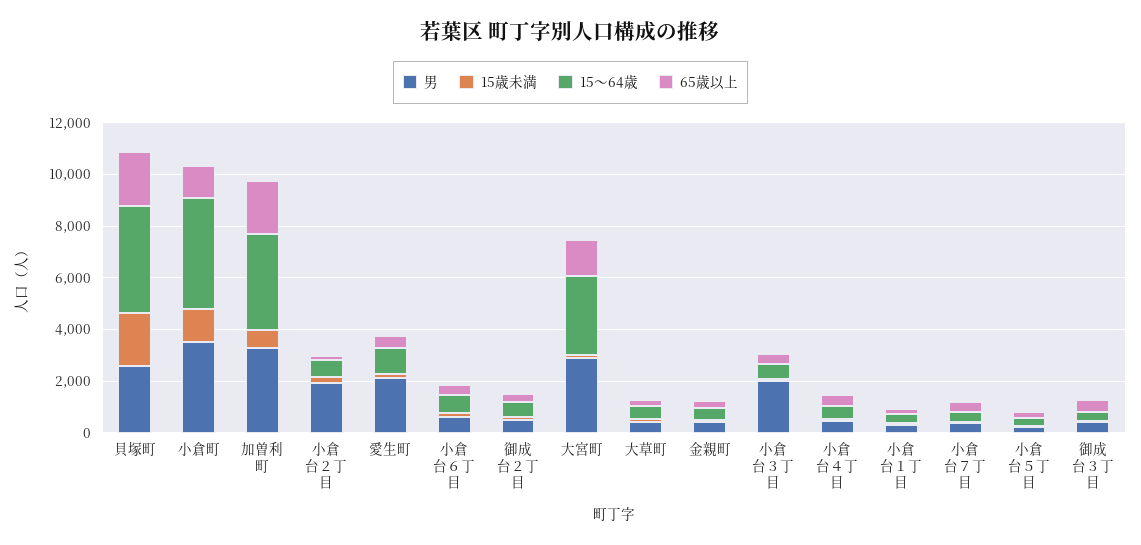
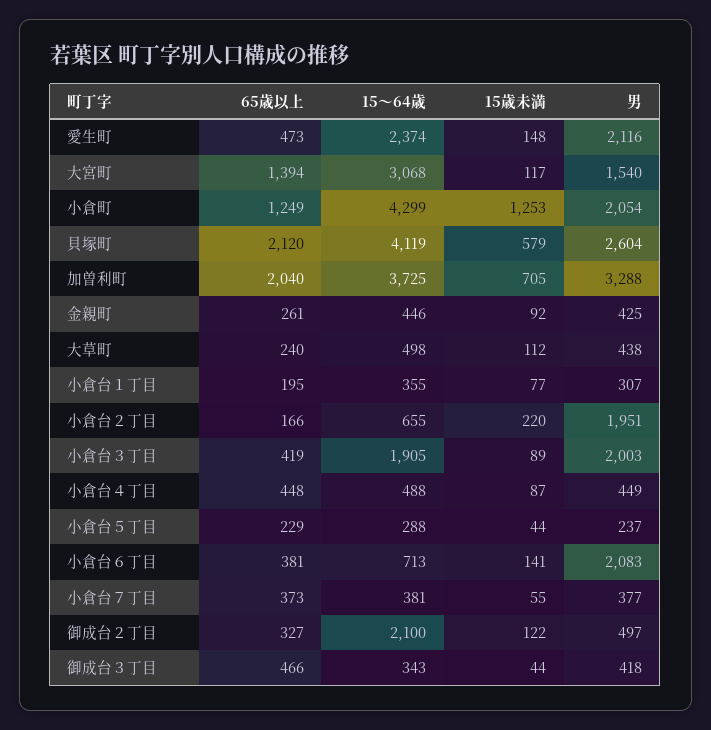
15歳未満, 貝塚町: 2000 -> 579
男, 小倉町: 3500 -> 2054
15～64歳, 愛生町: 1000 -> 2374
男, 小倉台６丁目: 500 -> 2083
15～64歳, 御成台２丁目: 500 -> 2100
男, 大宮町: 3000 -> 1540
15～64歳, 小倉台３丁目: 500 -> 1905

